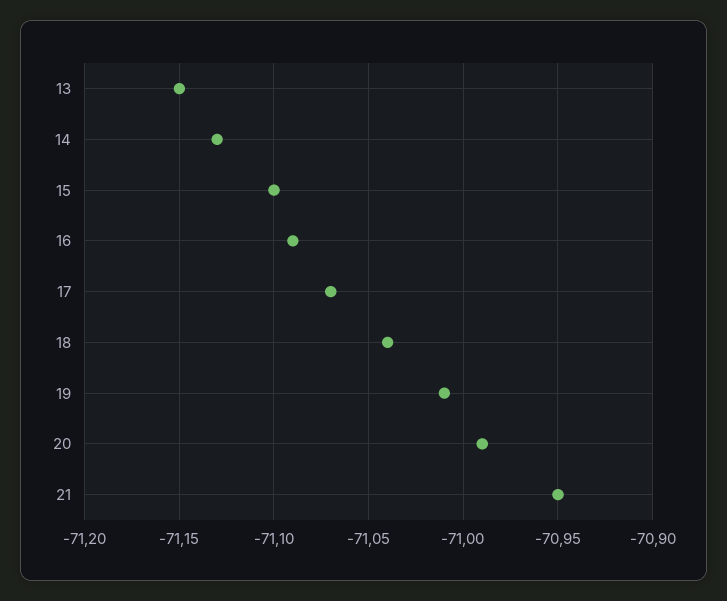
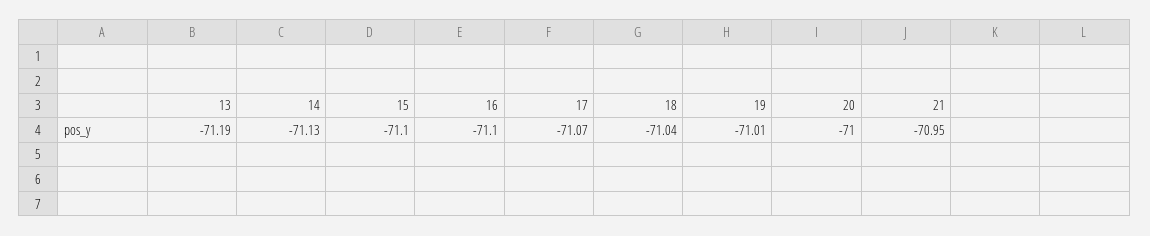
13: -71.15 -> -71.19
16: -71.09 -> -71.1
20: -70.99 -> -71

